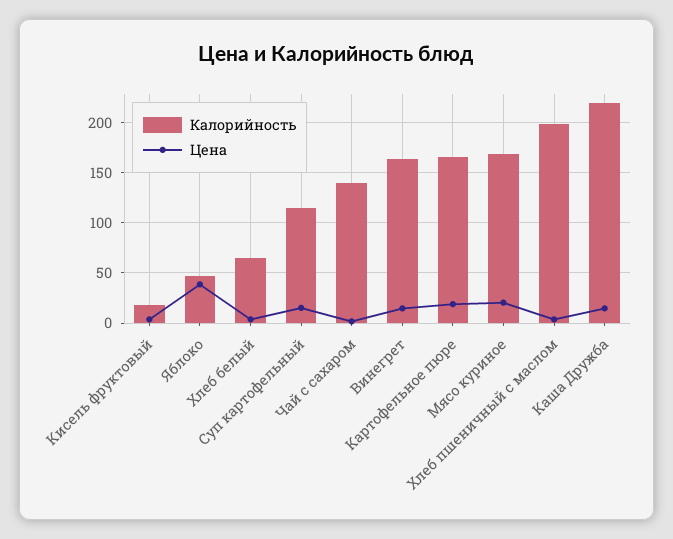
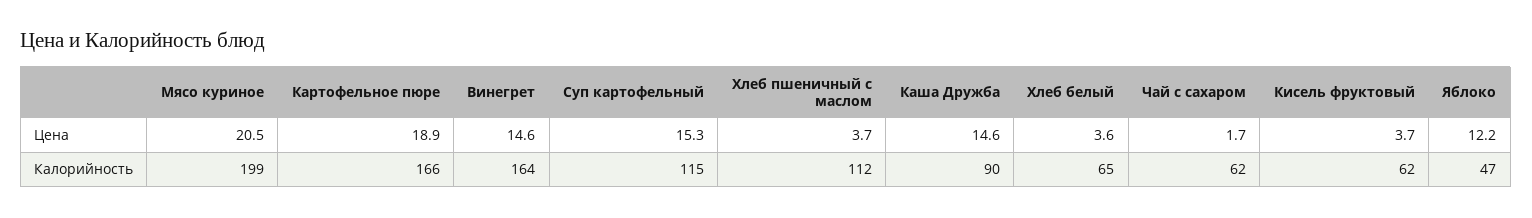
Калорийность, Кисель фруктовый: 20 -> 62
Цена, Яблоко: 40 -> 12.2
Калорийность, Чай с сахаром: 140 -> 62
Калорийность, Мясо куриное: 170 -> 199
Калорийность, Хлеб пшеничный с маслом: 200 -> 112
Калорийность, Каша Дружба: 220 -> 90

